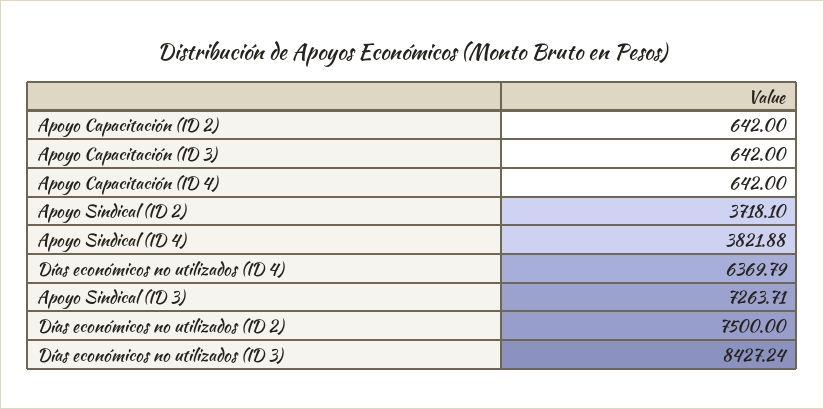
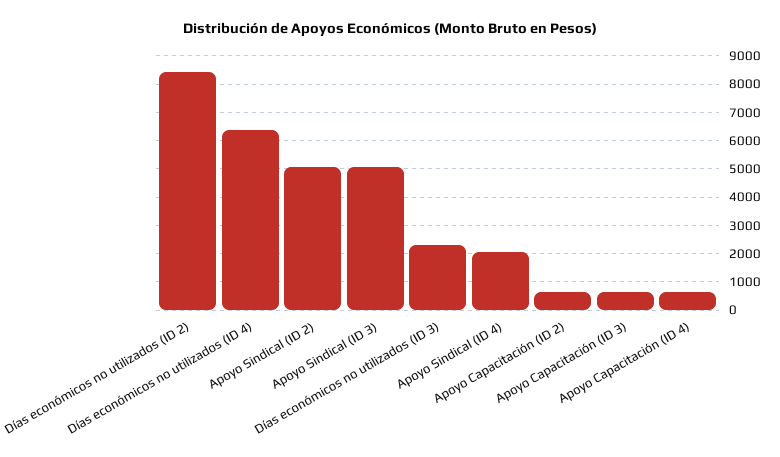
Apoyo Sindical (ID 2): 3718.1 -> 5000
Apoyo Sindical (ID 4): 3821.88 -> 2000
Apoyo Sindical (ID 3): 7263.71 -> 5000
Días económicos no utilizados (ID 2): 7500 -> 8500
Días económicos no utilizados (ID 3): 8427.24 -> 2250

